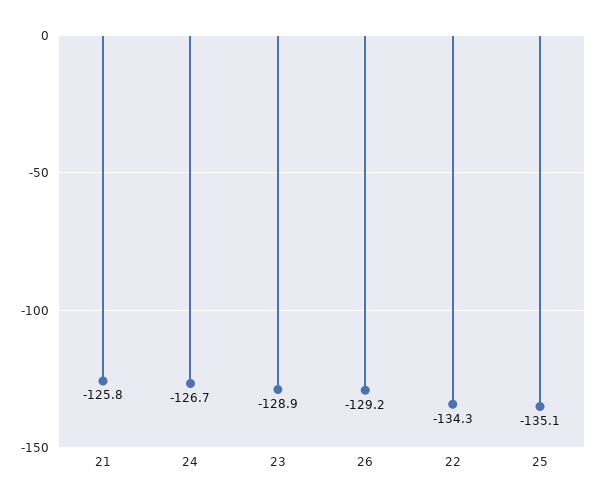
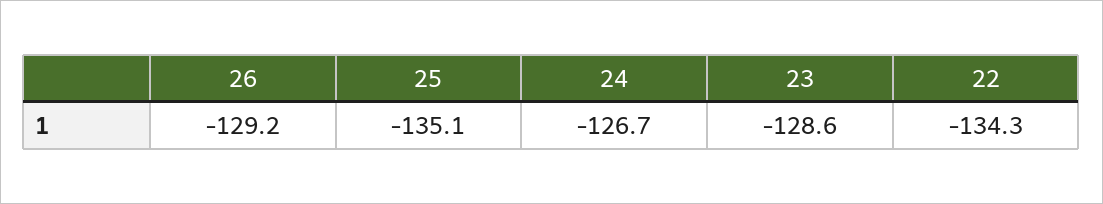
21: -125.8 -> none
23: -128.9 -> -128.6

